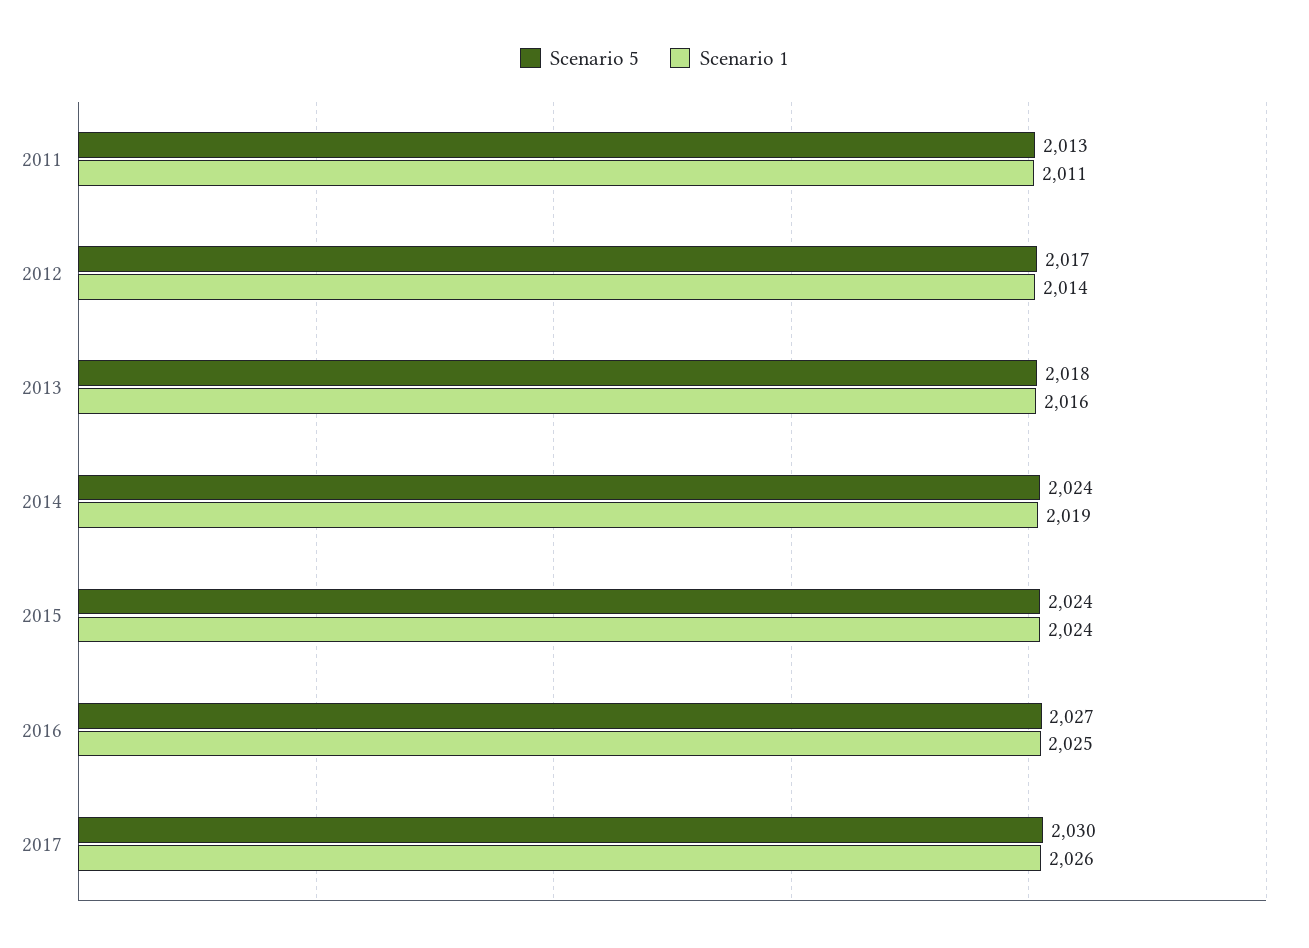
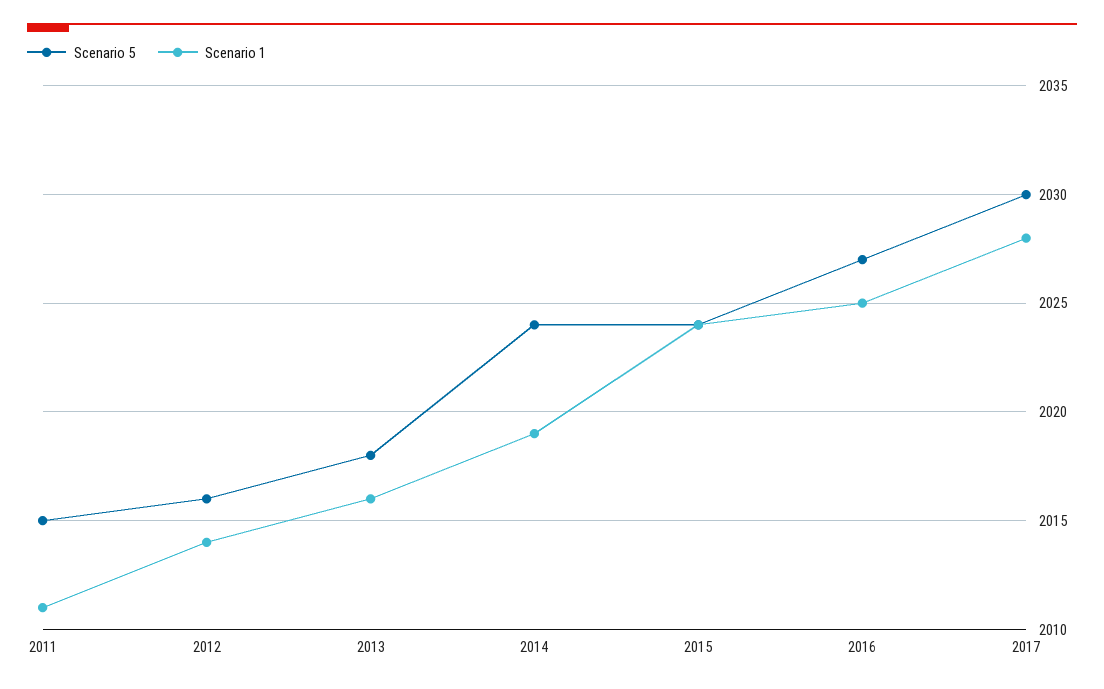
Scenario 5, 2011: 2013 -> 2015
Scenario 5, 2012: 2017 -> 2016
Scenario 1, 2017: 2026 -> 2028

